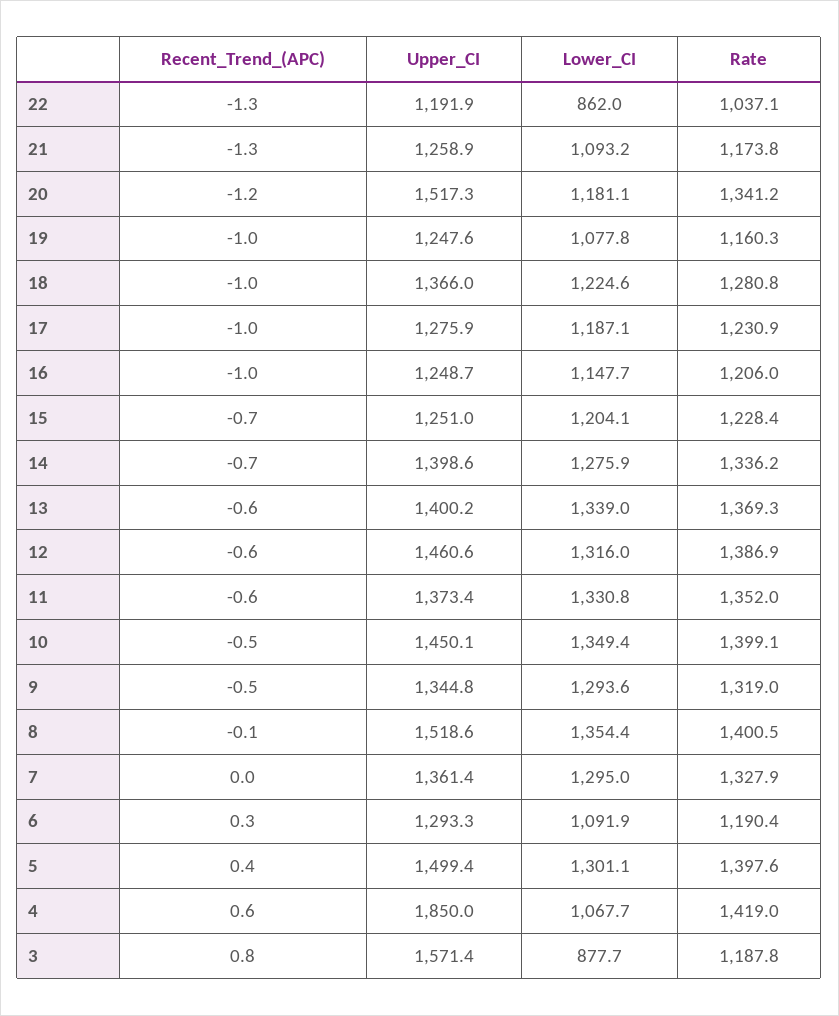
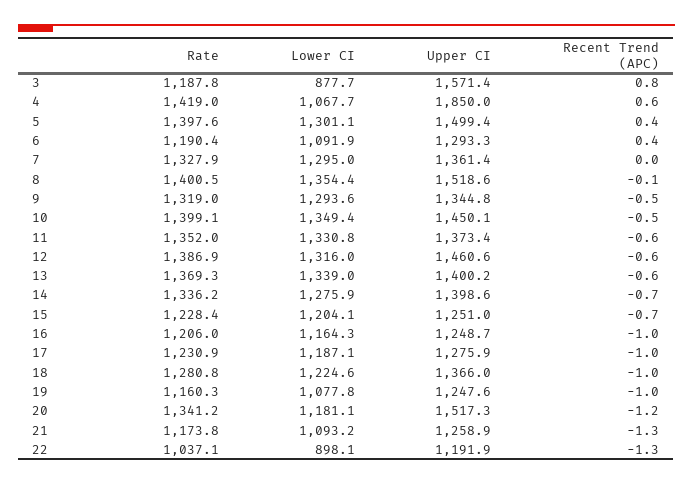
Lower_CI, 22: 862 -> 898.1
Lower_CI, 16: 1147.7 -> 1164.3
Recent_Trend_(APC), 6: 0.3 -> 0.4

